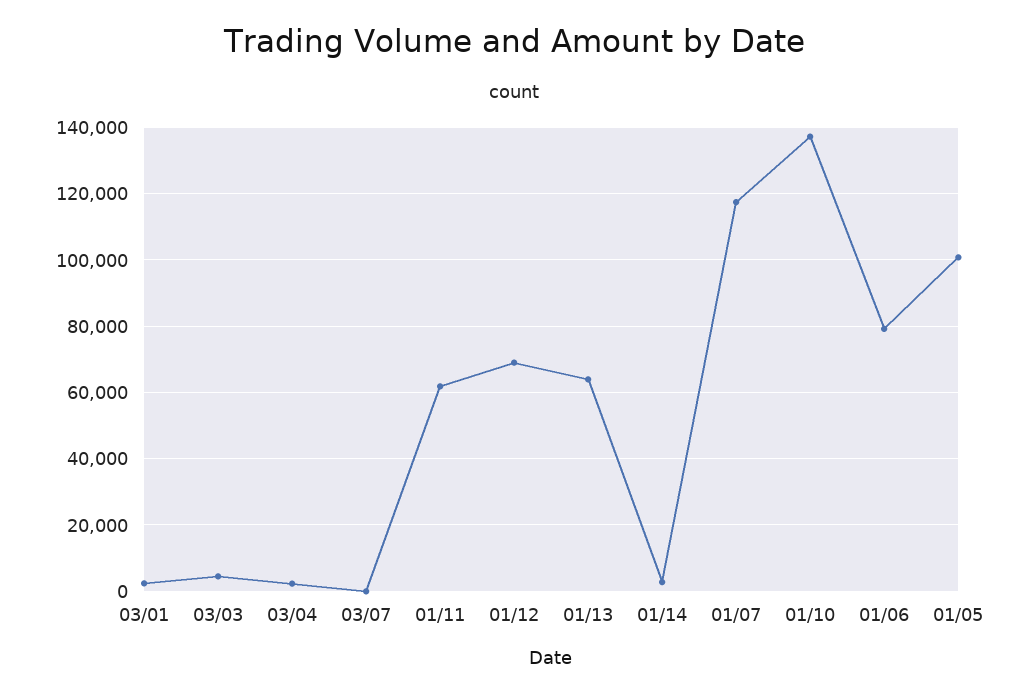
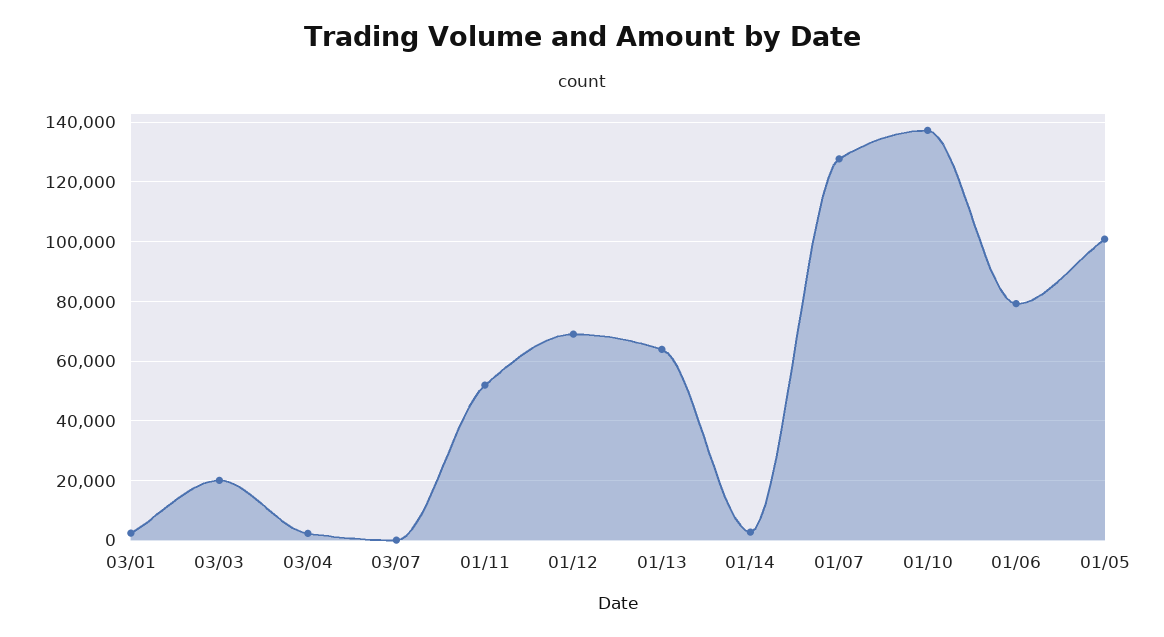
03/03: 4000 -> 20000
01/11: 62000 -> 52500
01/07: 118000 -> 127500

